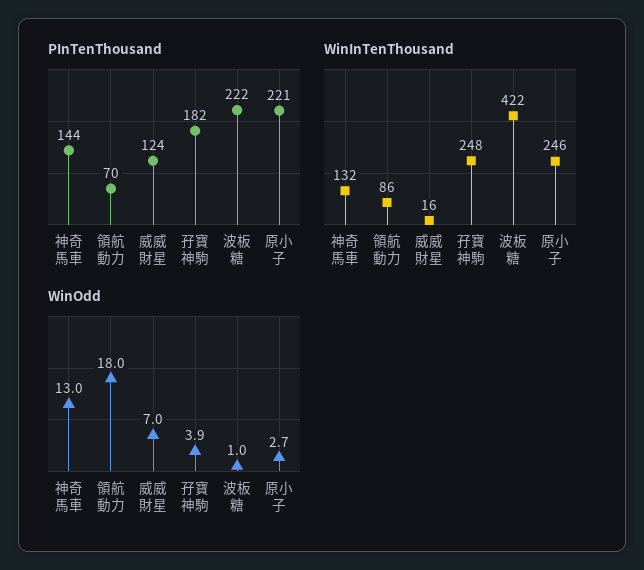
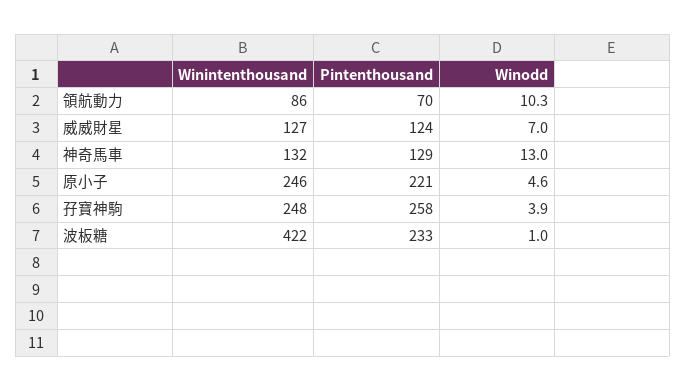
PInTenThousand, 神奇馬車: 144 -> 129
PInTenThousand, 孖寶神駒: 182 -> 258
PInTenThousand, 波板糖: 222 -> 233
WinInTenThousand, 威威財星: 16 -> 127
WinOdd, 領航動力: 18 -> 10.3
WinOdd, 原小子: 2.7 -> 4.6

